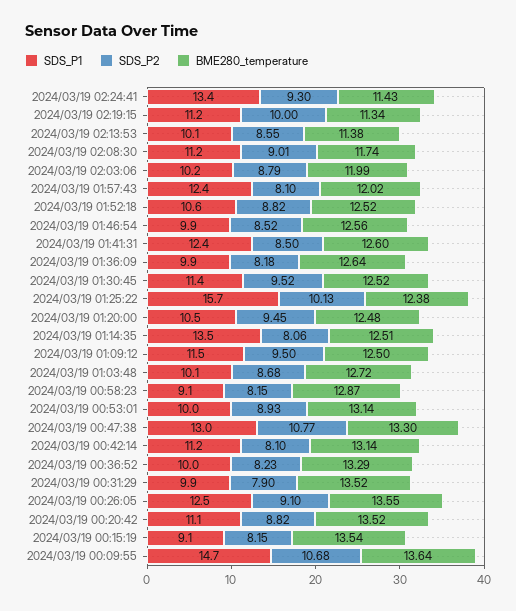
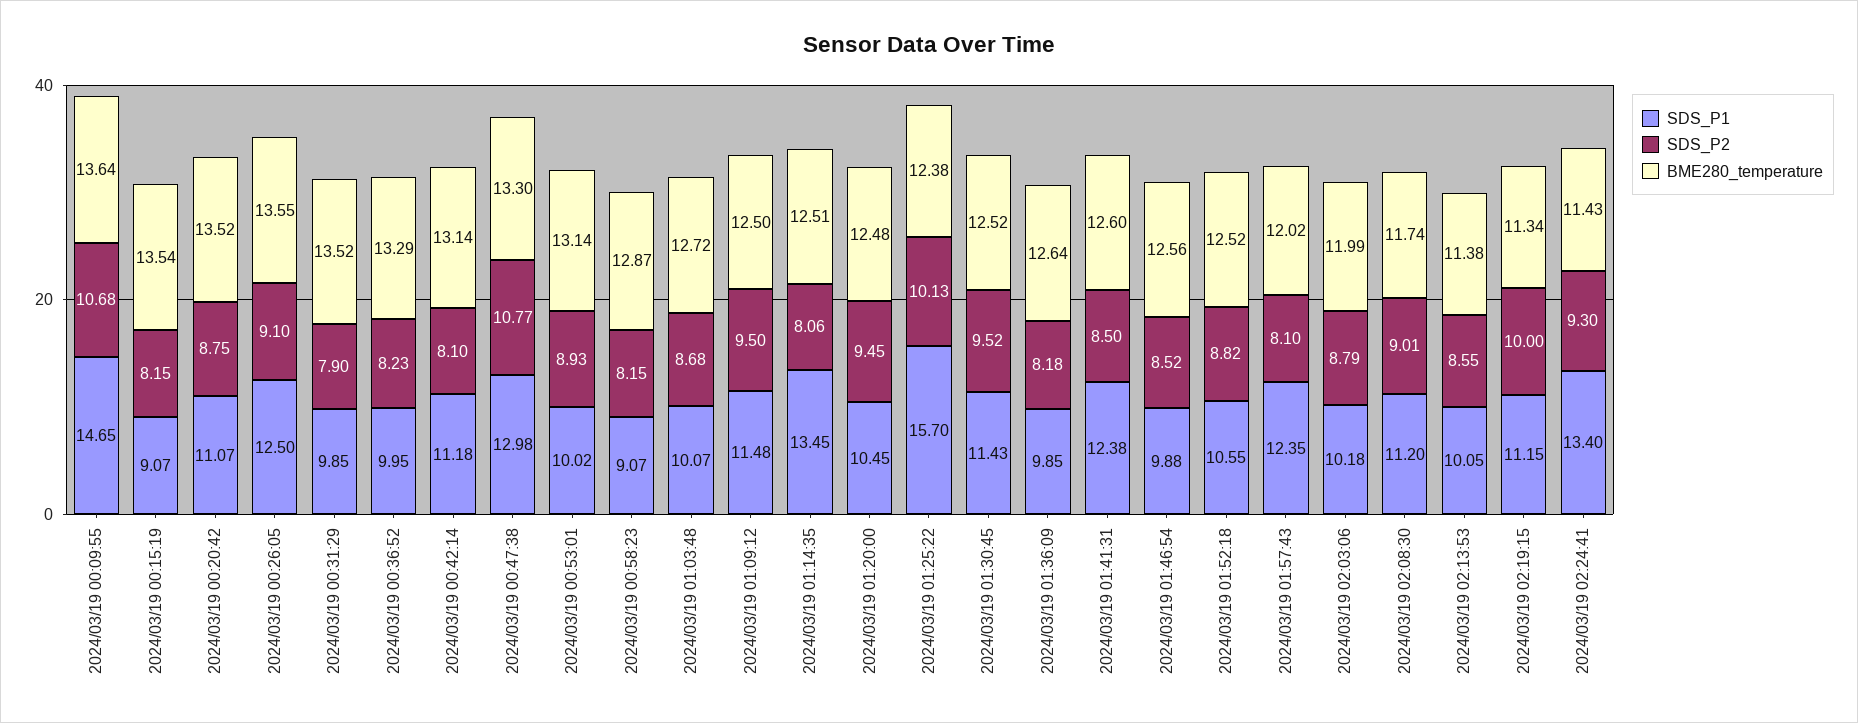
SDS_P2, 2024/03/19 00:20:42: 8.82 -> 8.75

